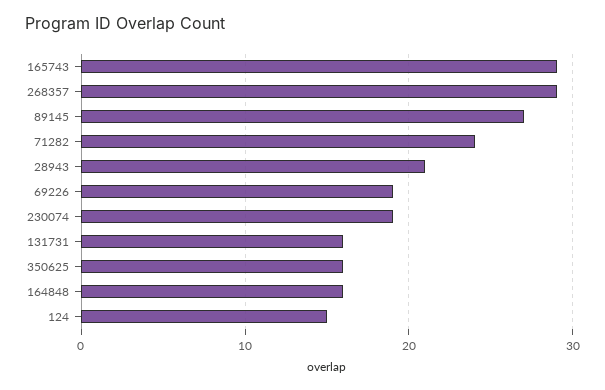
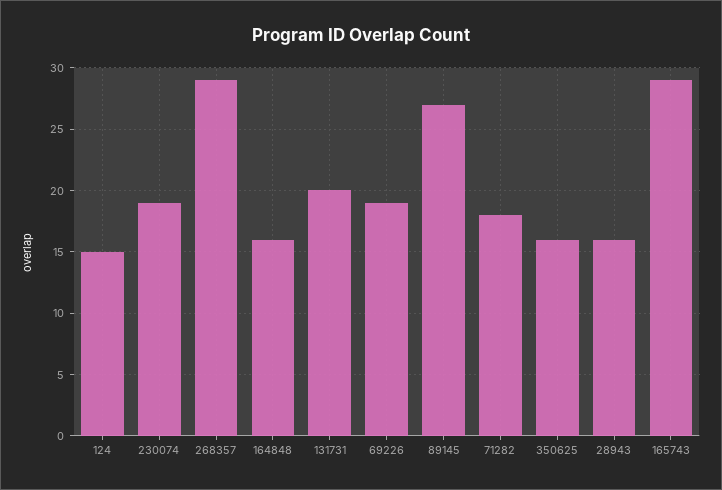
71282: 24 -> 18
28943: 21 -> 16
131731: 16 -> 20

